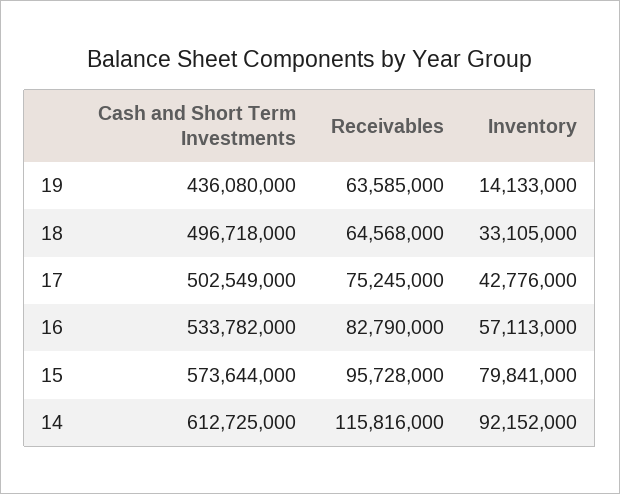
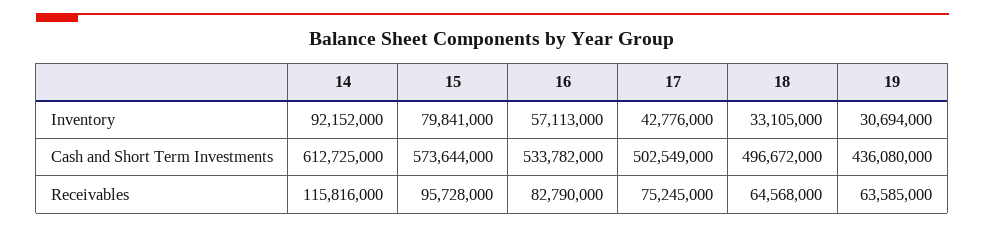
Inventory, 19: 14133000 -> 30694000
Cash and Short Term Investments, 18: 496718000 -> 496672000

